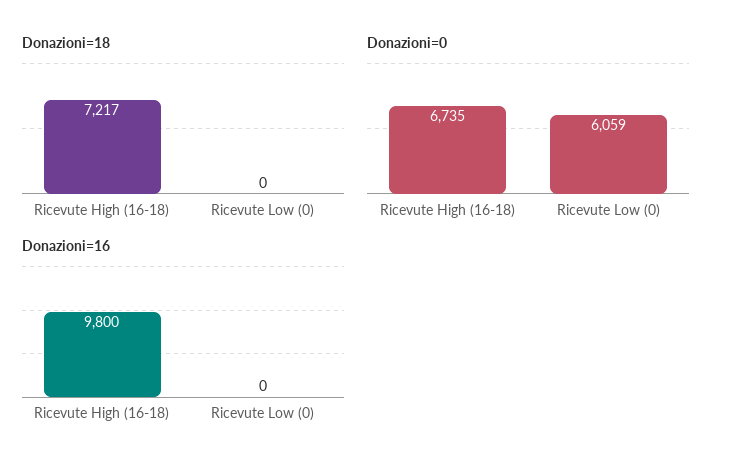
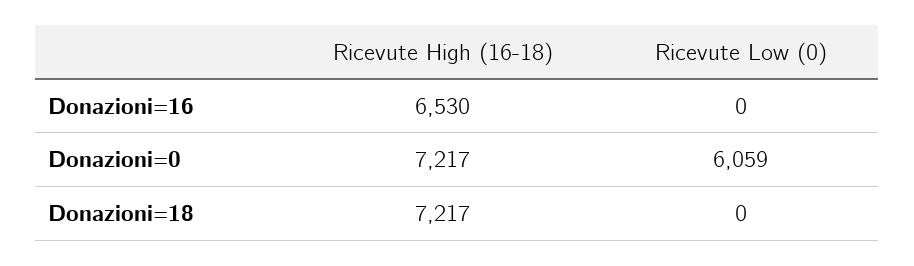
Donazioni=0, Ricevute High (16-18): 6735 -> 7217
Donazioni=16, Ricevute High (16-18): 9800 -> 6530

